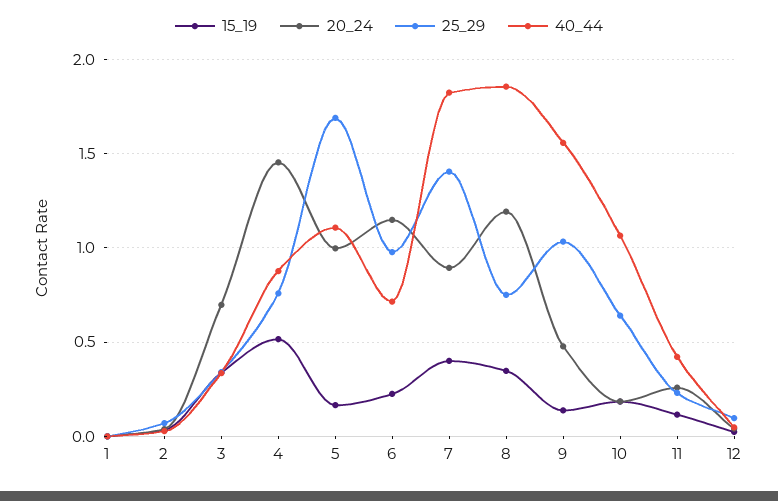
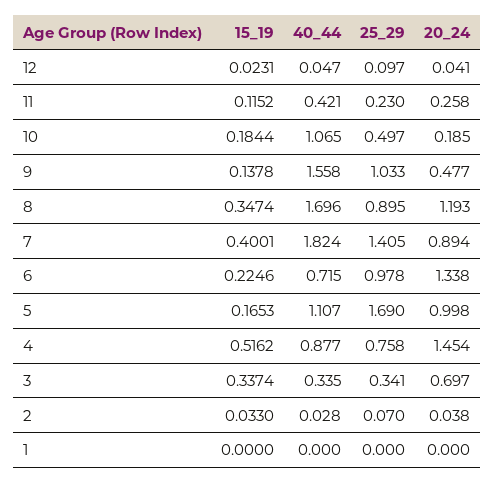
20_24, 6: 1.15 -> 1.338
25_29, 8: 0.75 -> 0.895
40_44, 8: 1.85 -> 1.696
25_29, 10: 0.65 -> 0.497

